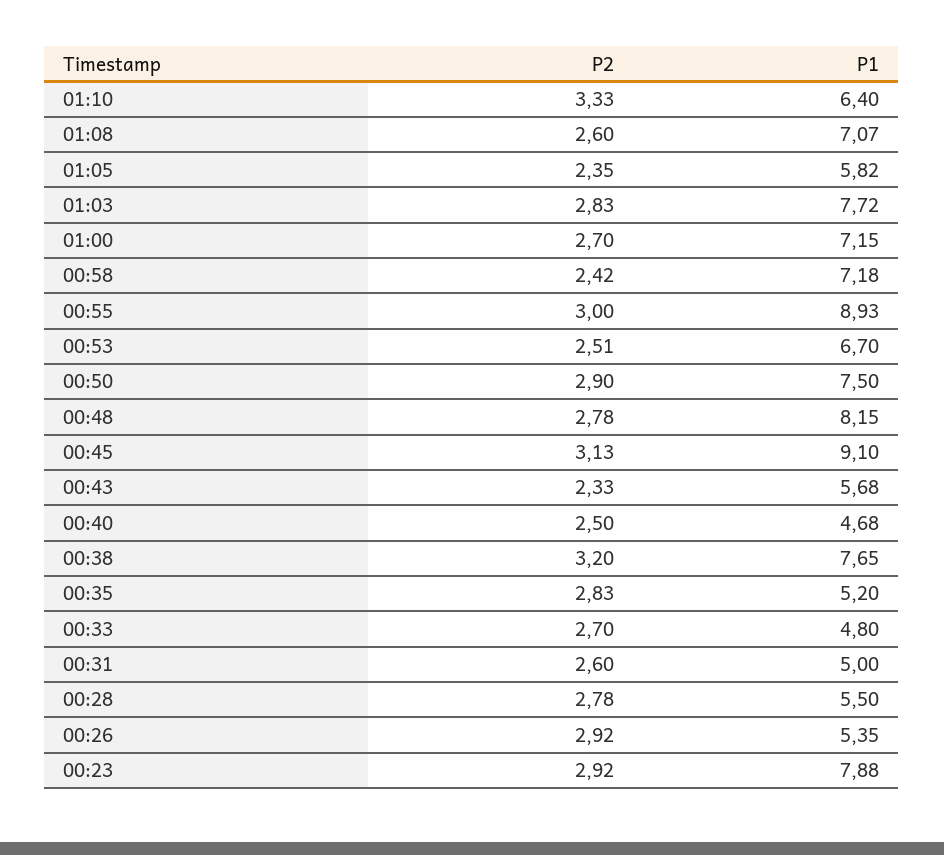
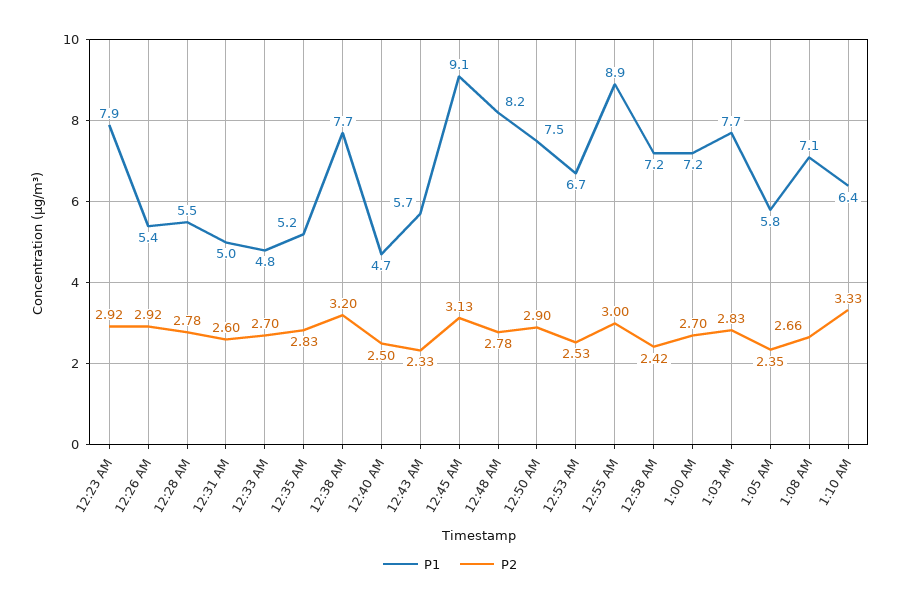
P2, 01:08: 2.6 -> 2.66
P2, 00:53: 2.51 -> 2.53

